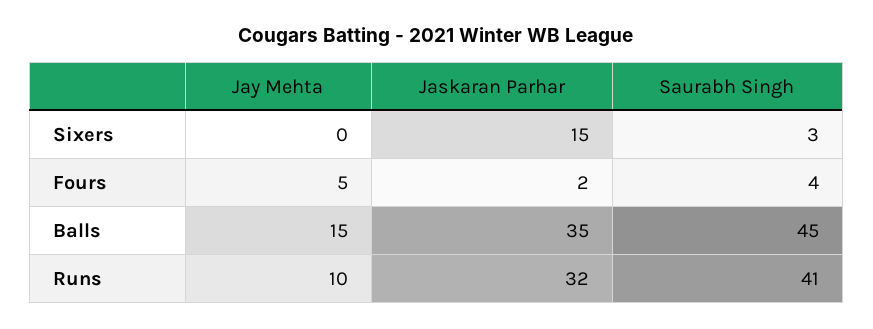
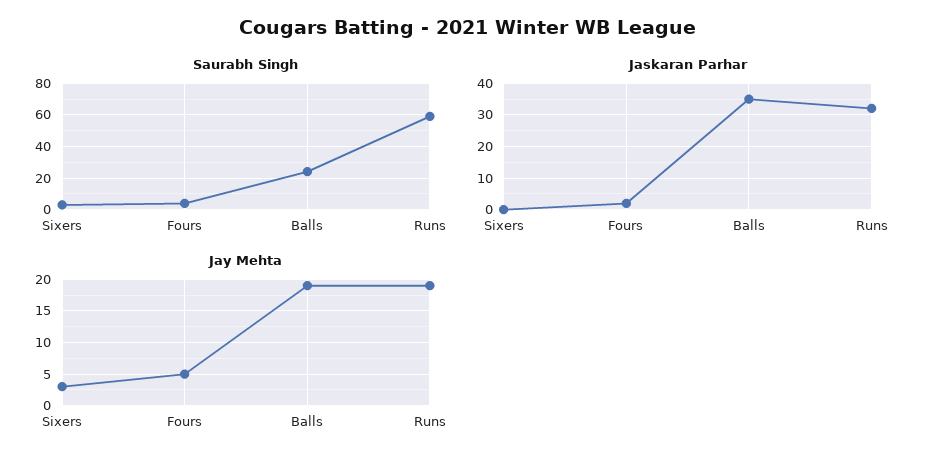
Jay Mehta, Sixers: 0 -> 3
Jaskaran Parhar, Sixers: 15 -> 0
Jay Mehta, Balls: 15 -> 19
Saurabh Singh, Balls: 45 -> 25
Jay Mehta, Runs: 10 -> 19
Saurabh Singh, Runs: 41 -> 60

